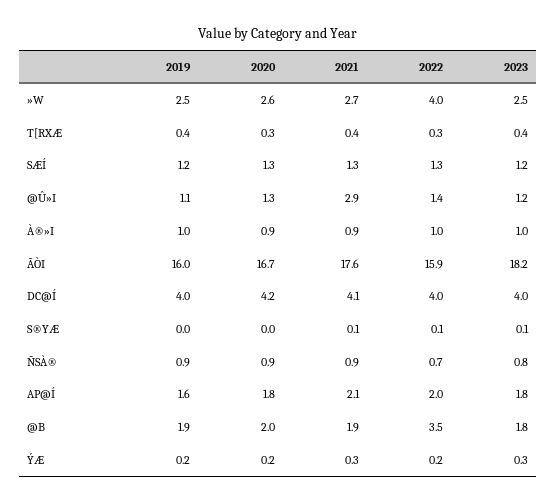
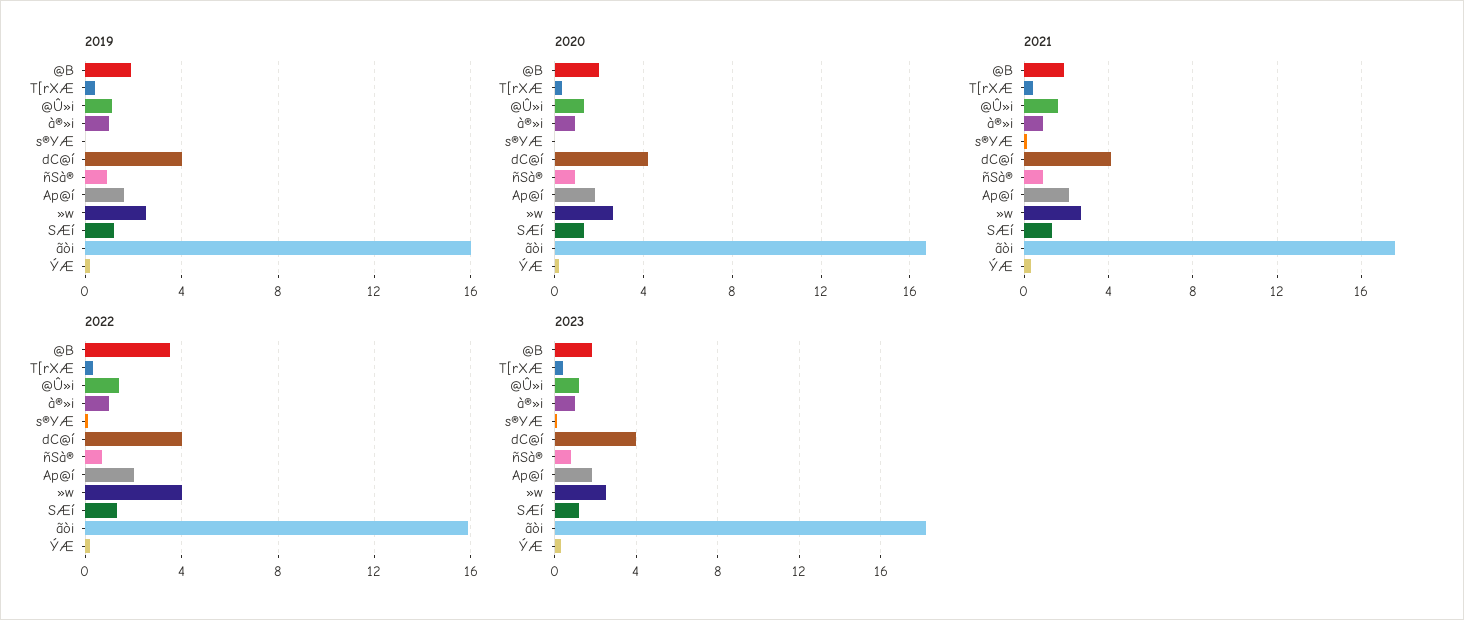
2021, @Û»I: 2.9 -> 1.5

